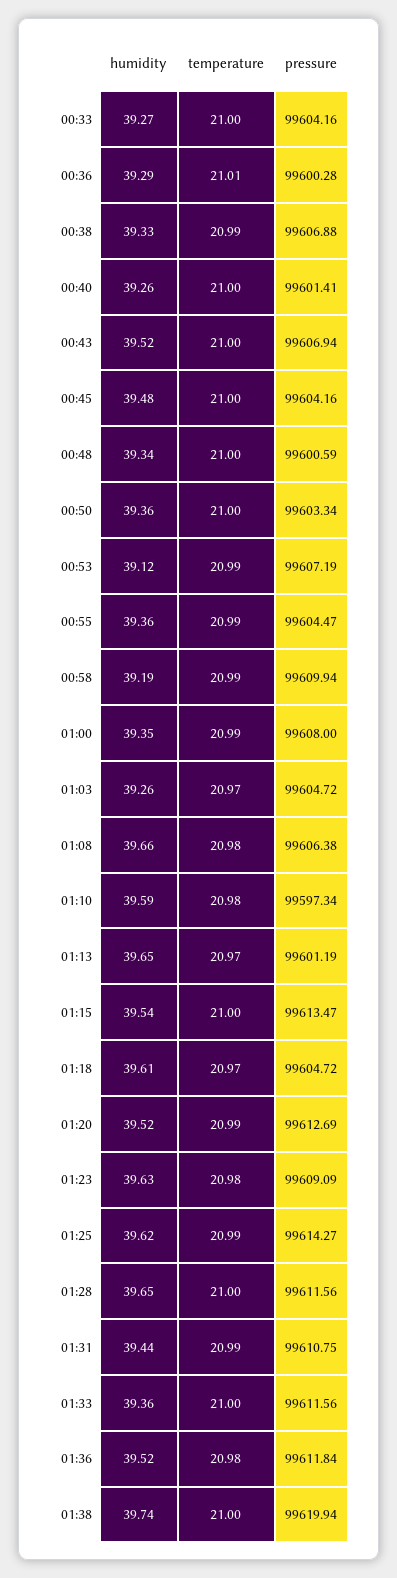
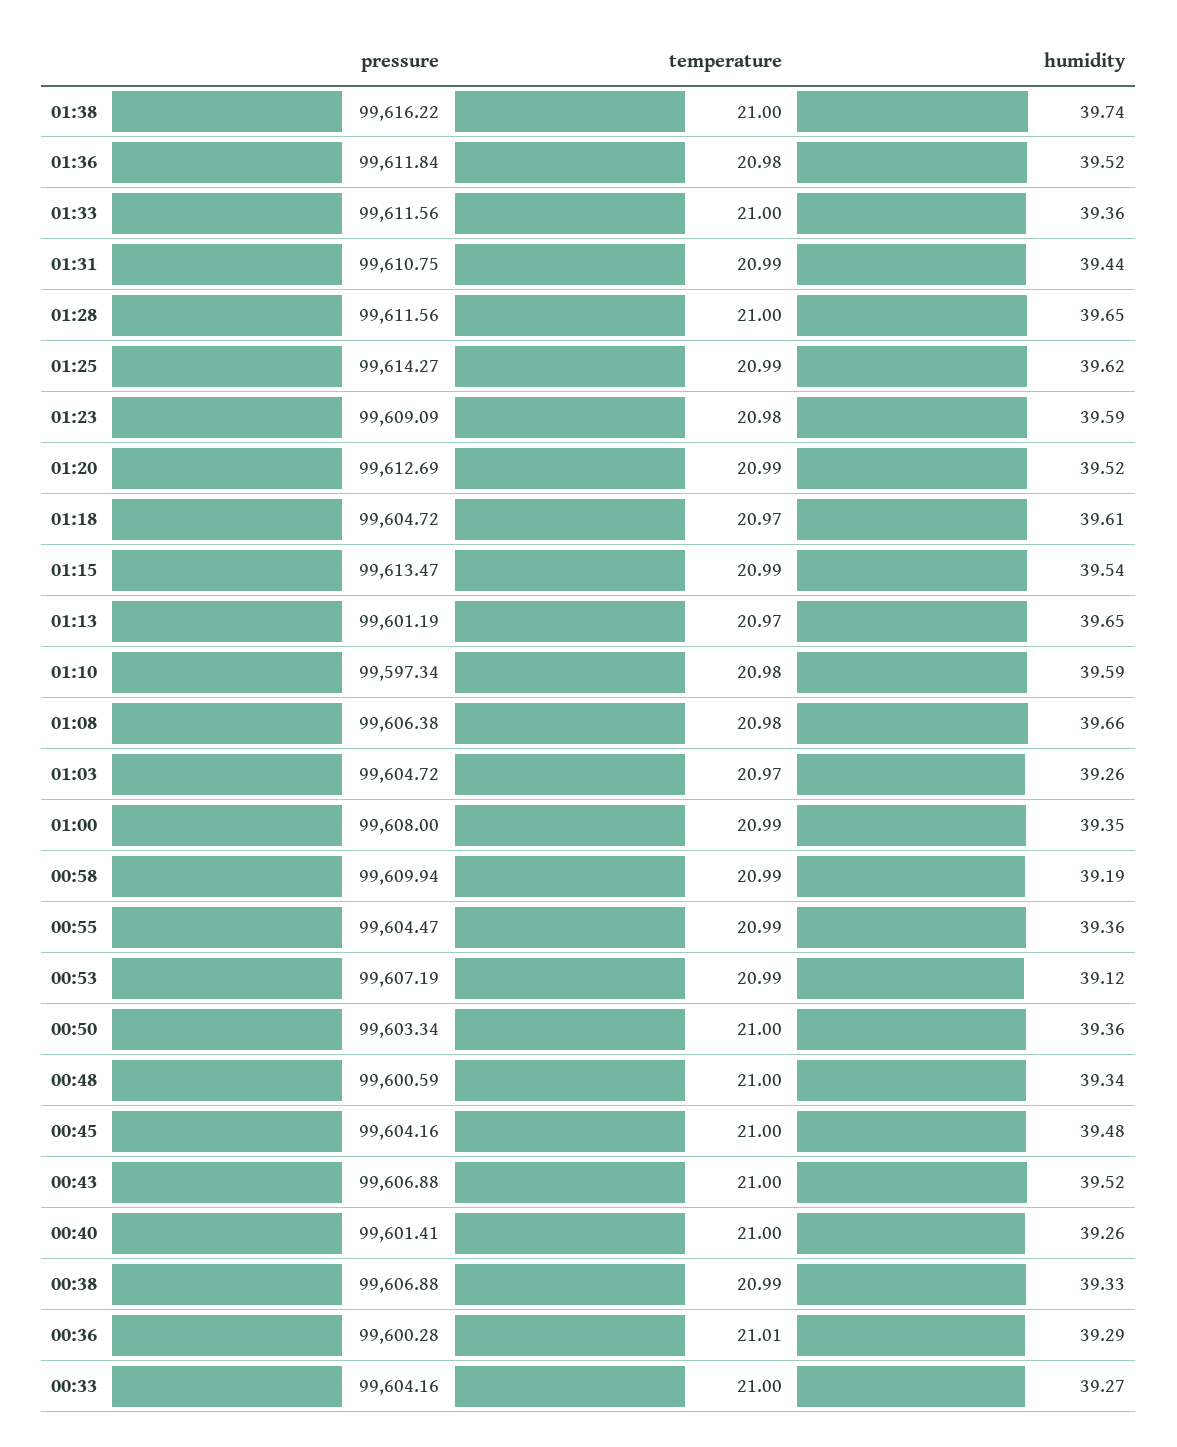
pressure, 00:43: 99606.94 -> 99606.88
temperature, 01:15: 21 -> 20.99
humidity, 01:23: 39.63 -> 39.59
pressure, 01:38: 99619.94 -> 99616.22

